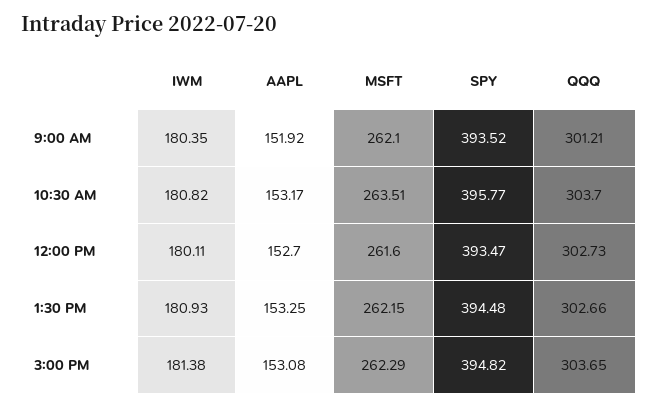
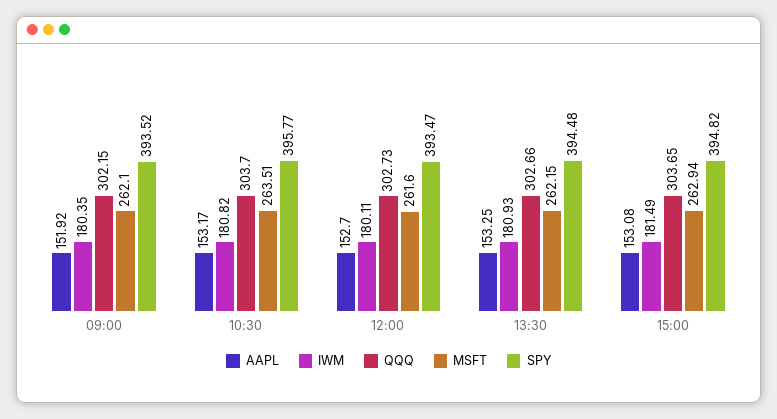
QQQ, 9:00 AM: 301.21 -> 302.15
IWM, 3:00 PM: 181.38 -> 181.49
MSFT, 3:00 PM: 262.29 -> 262.94

